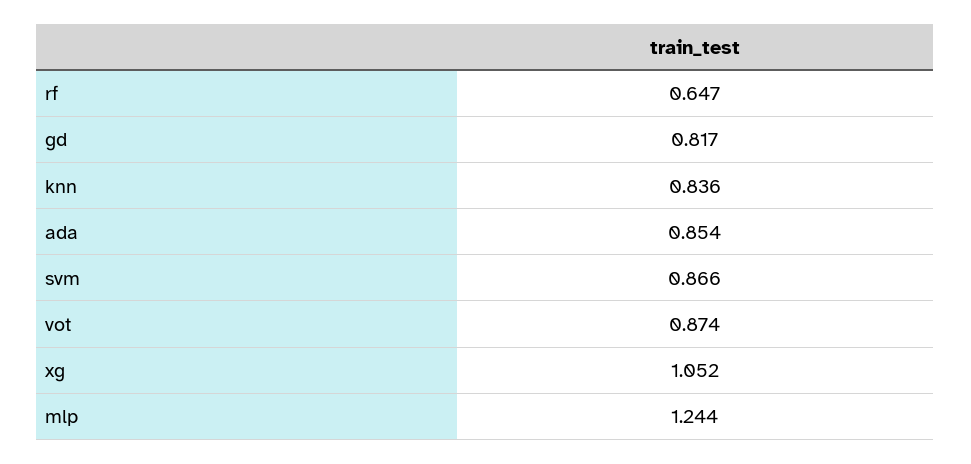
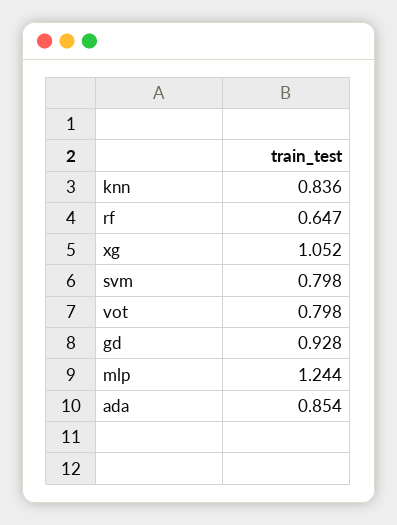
gd: 0.817 -> 0.928
svm: 0.866 -> 0.798
vot: 0.874 -> 0.798

